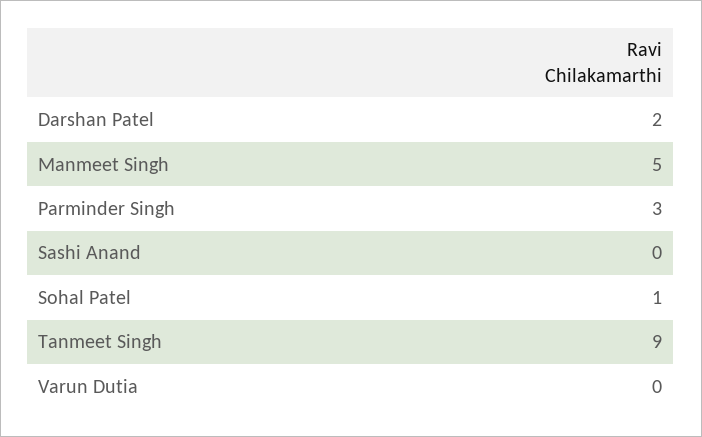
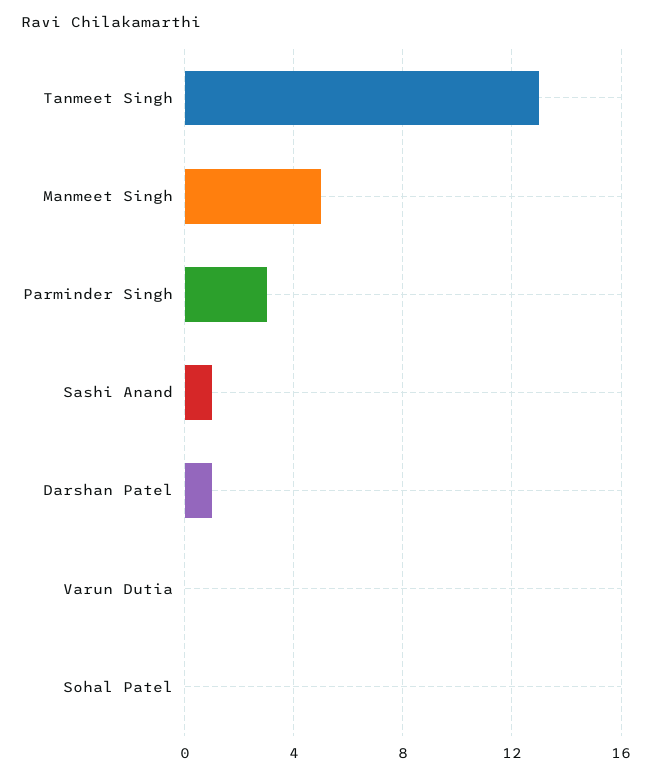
Darshan Patel: 2 -> 1
Sashi Anand: 0 -> 1
Sohal Patel: 1 -> 0
Tanmeet Singh: 9 -> 13

